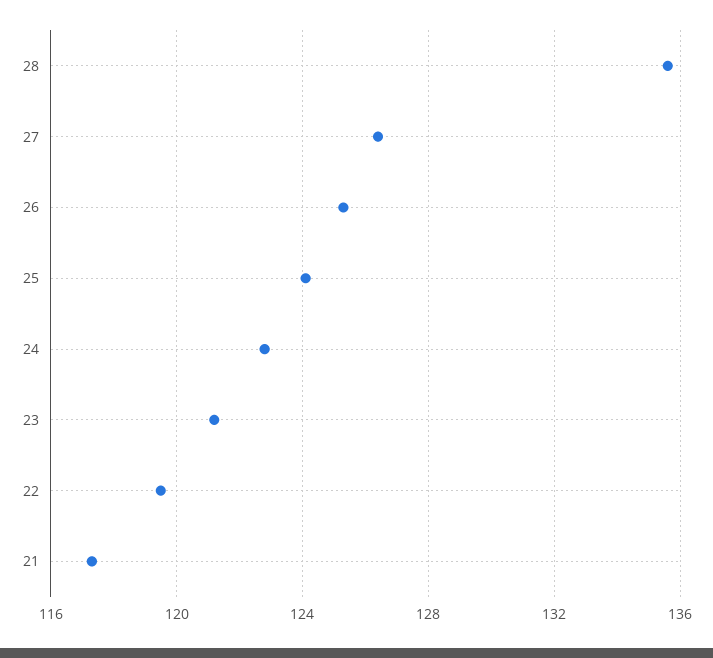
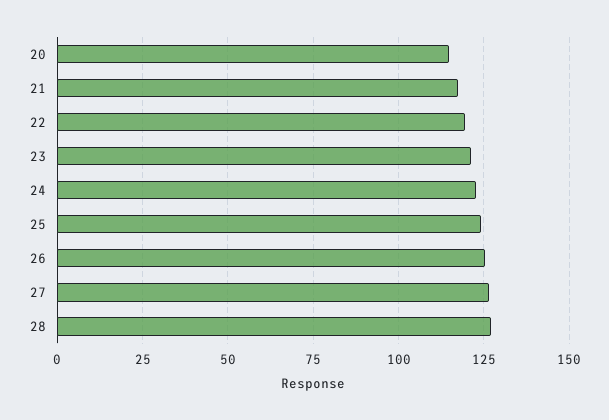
28: 135.5 -> 127.5
20: none -> 115

